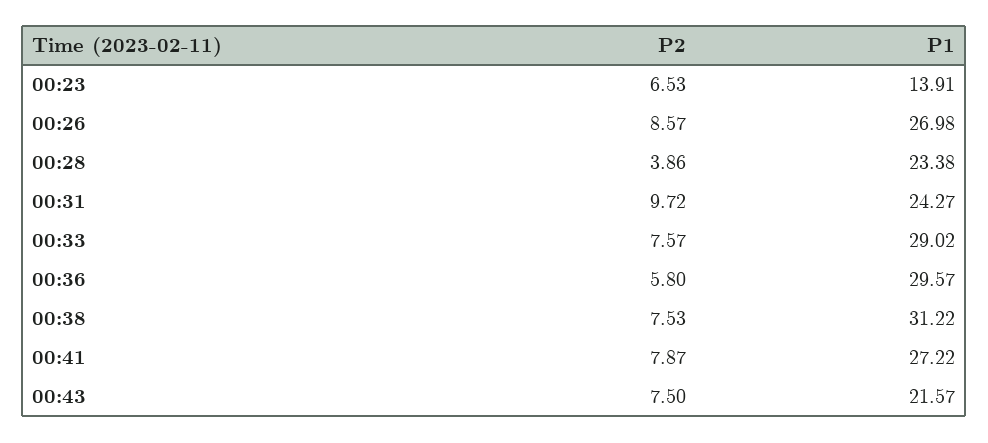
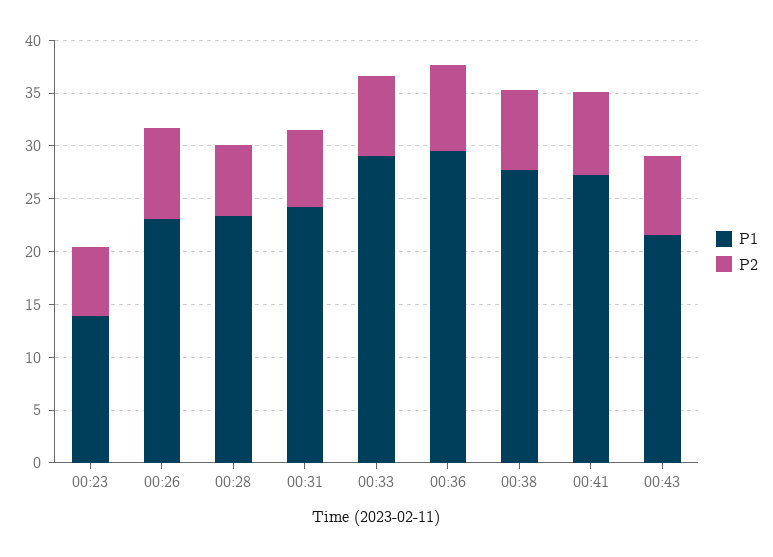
P1, 00:26: 26.98 -> 23
P2, 00:28: 3.86 -> 7
P2, 00:31: 9.72 -> 7
P2, 00:36: 5.8 -> 8
P1, 00:38: 31.22 -> 28

